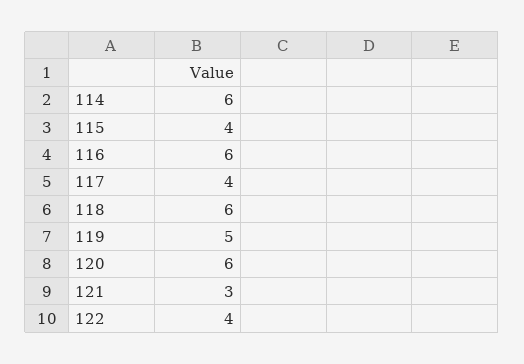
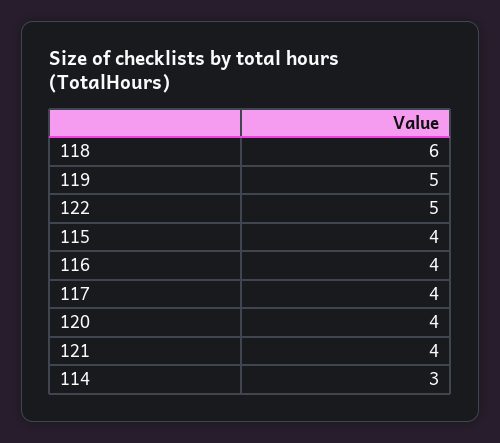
114: 6 -> 3
116: 6 -> 4
120: 6 -> 4
121: 3 -> 4
122: 4 -> 5

